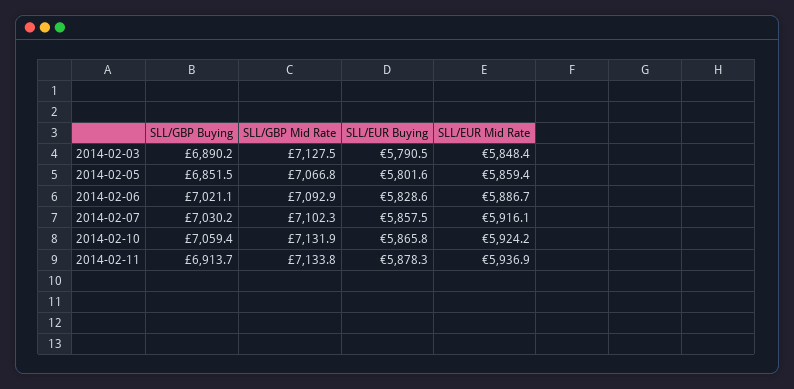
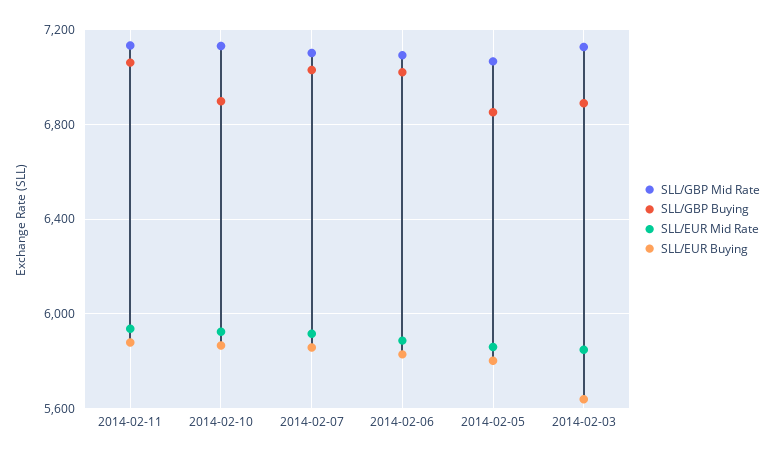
SLL/EUR Buying, 2014-02-03: 5790.5 -> 5650
SLL/GBP Buying, 2014-02-10: 7059.4 -> 6900
SLL/GBP Buying, 2014-02-11: 6913.7 -> 7050

